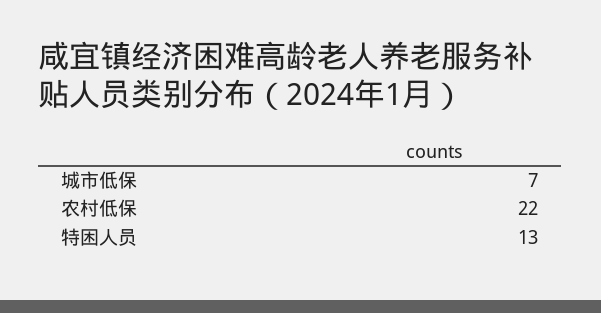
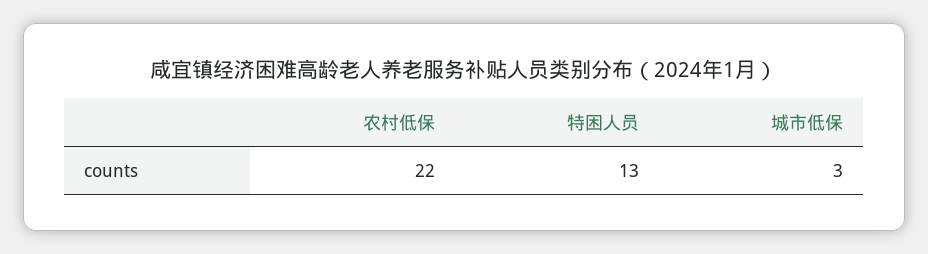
城市低保: 7 -> 3

